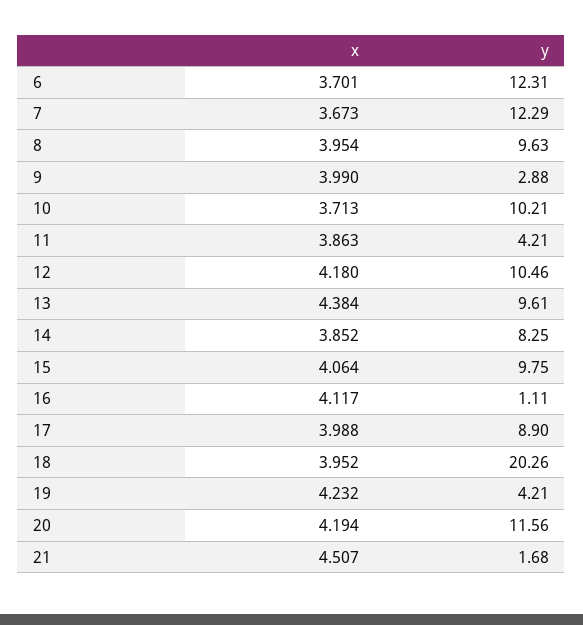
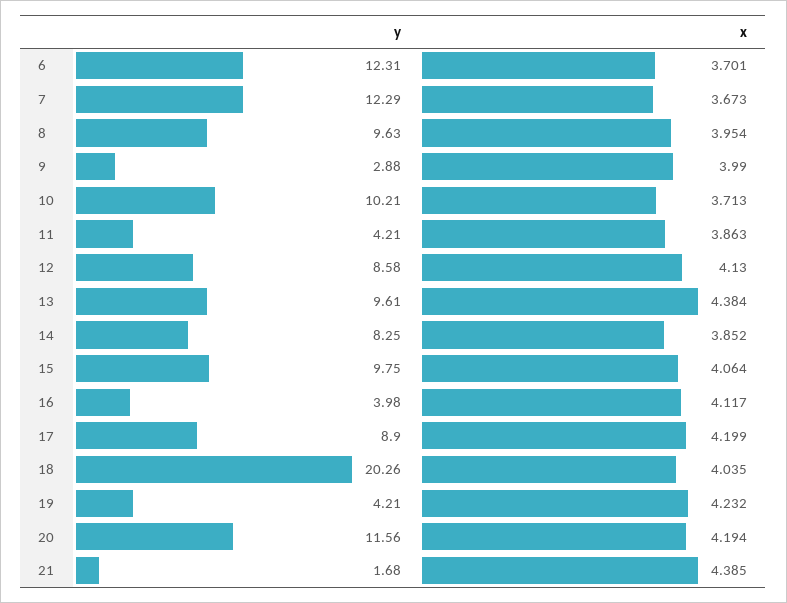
x, 12: 4.18 -> 4.13
y, 12: 10.46 -> 8.58
y, 16: 1.11 -> 3.98
x, 17: 3.988 -> 4.199
x, 18: 3.952 -> 4.035
x, 21: 4.507 -> 4.385

